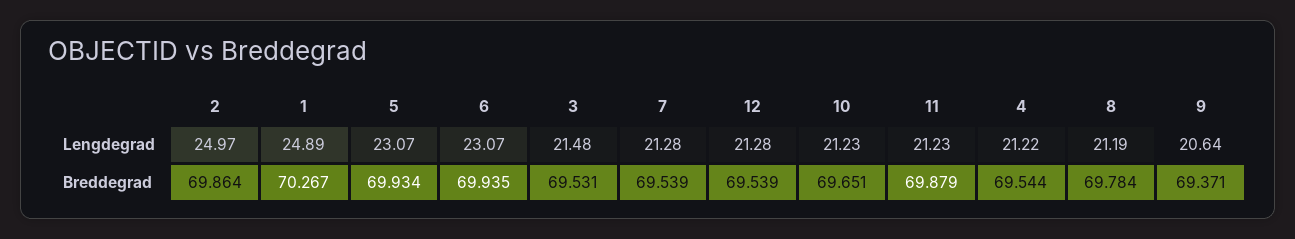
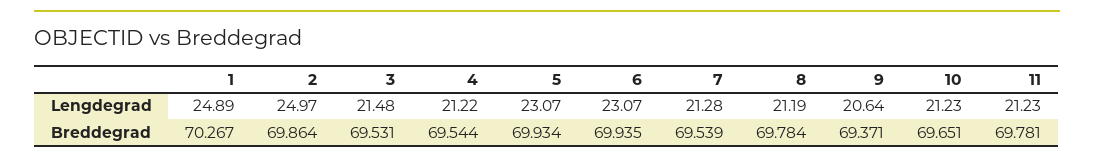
12, Lengdegrad: 21.28 -> none
12, Breddegrad: 69.539 -> none
11, Breddegrad: 69.879 -> 69.781

